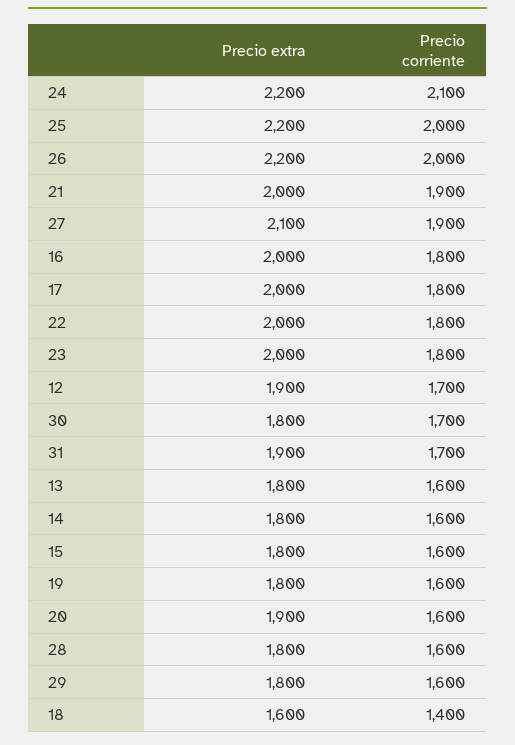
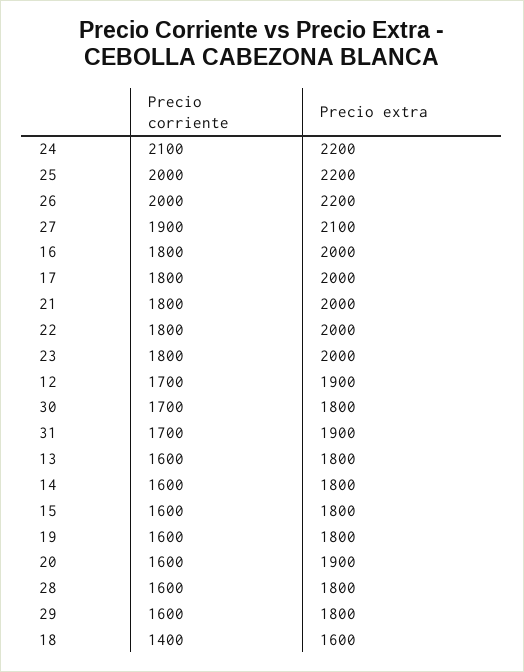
Precio corriente, 21: 1900 -> 1800

